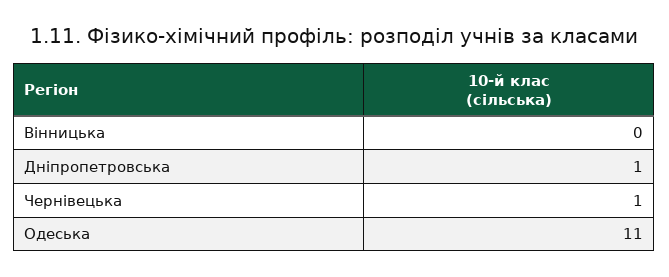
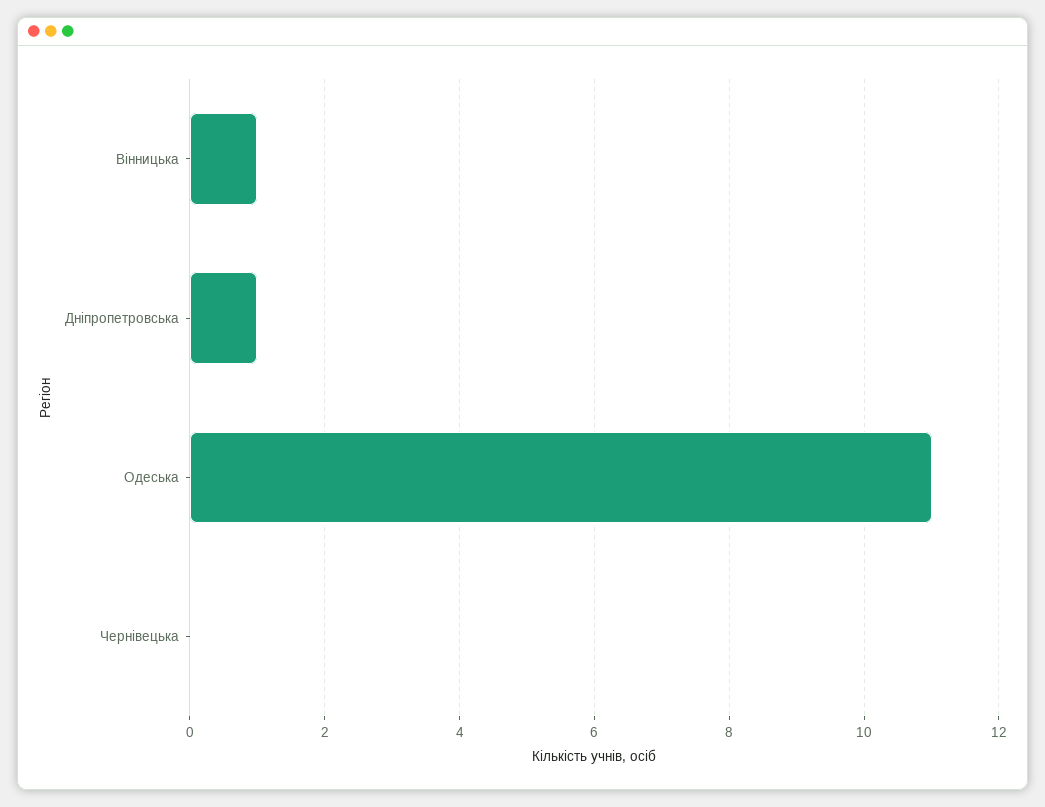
Вінницька: 0 -> 1
Чернівецька: 1 -> 0

